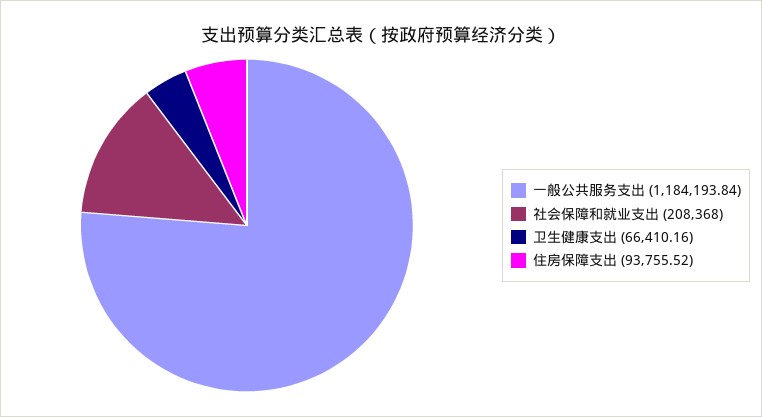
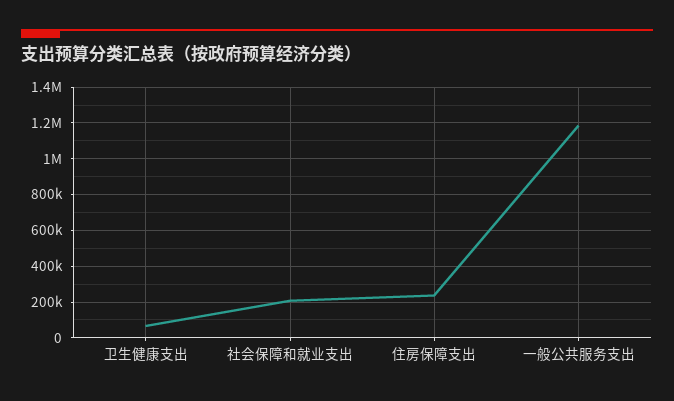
住房保障支出: 93755.52 -> 250000

